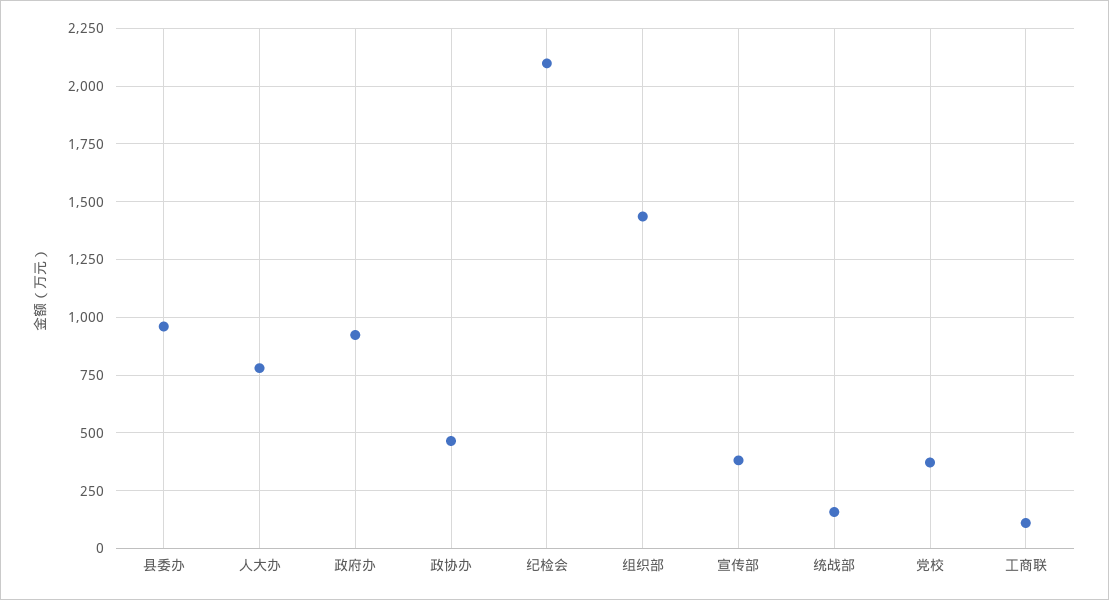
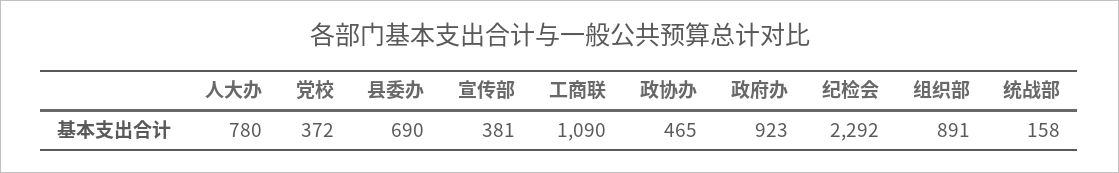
县委办: 950 -> 690
纪检会: 2100 -> 2292
组织部: 1450 -> 891
工商联: 100 -> 1090

